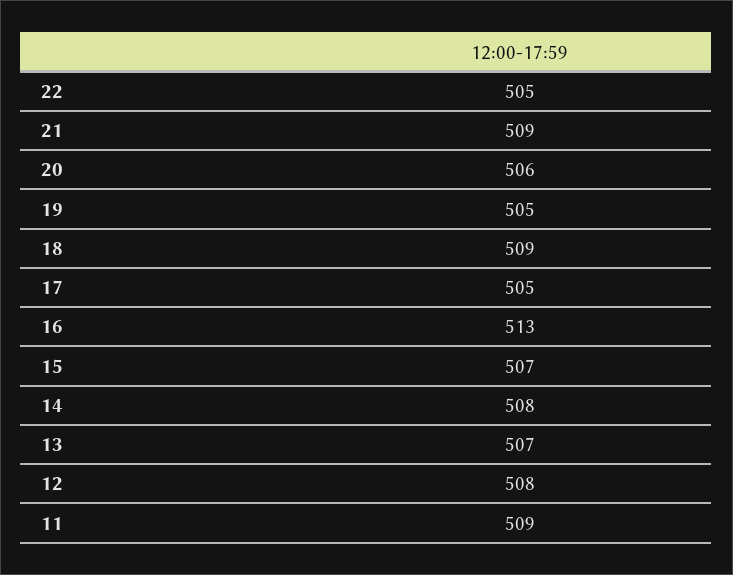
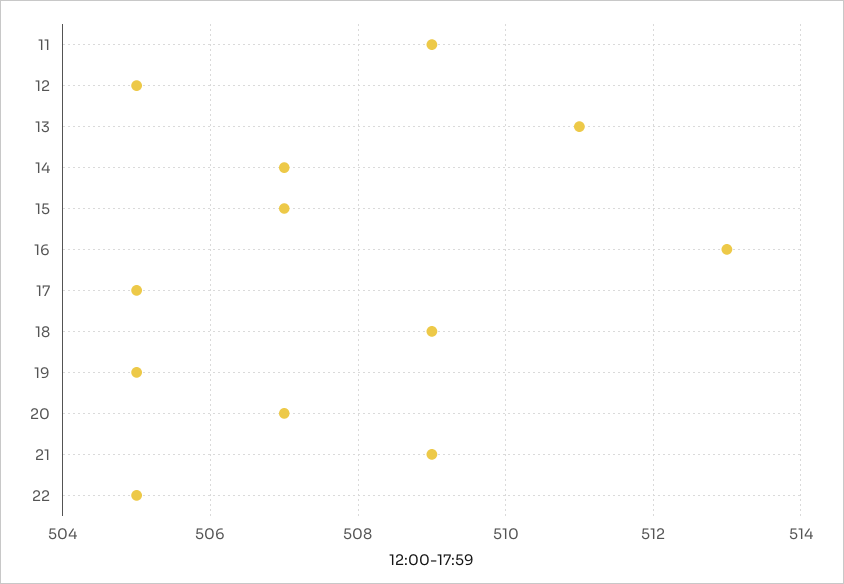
20: 506 -> 507
14: 508 -> 507
13: 507 -> 511
12: 508 -> 505

